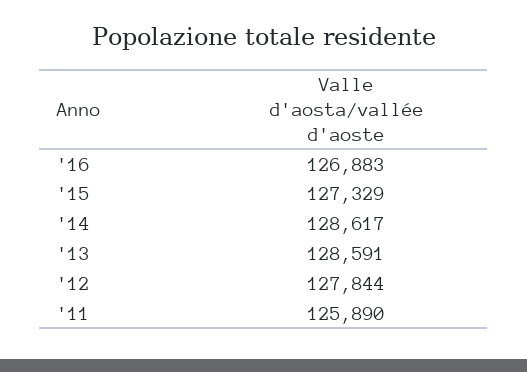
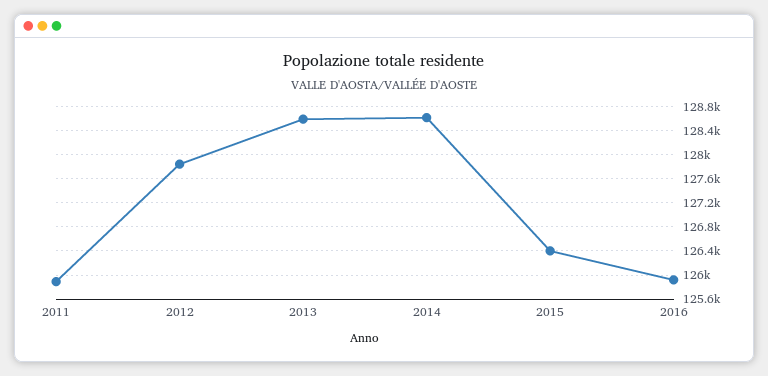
'16: 126883 -> 125900
'15: 127329 -> 126400

